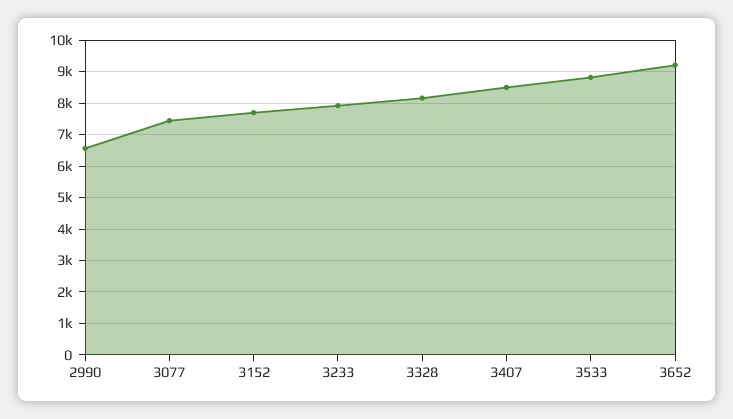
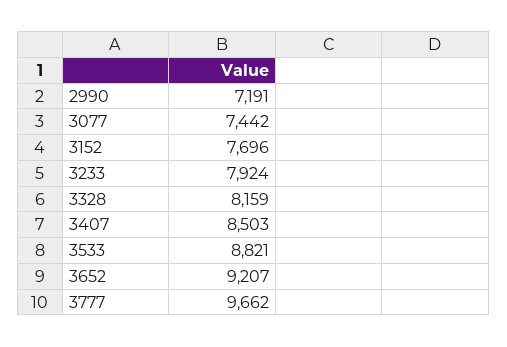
2990: 6600 -> 7191
3777: none -> 9662

